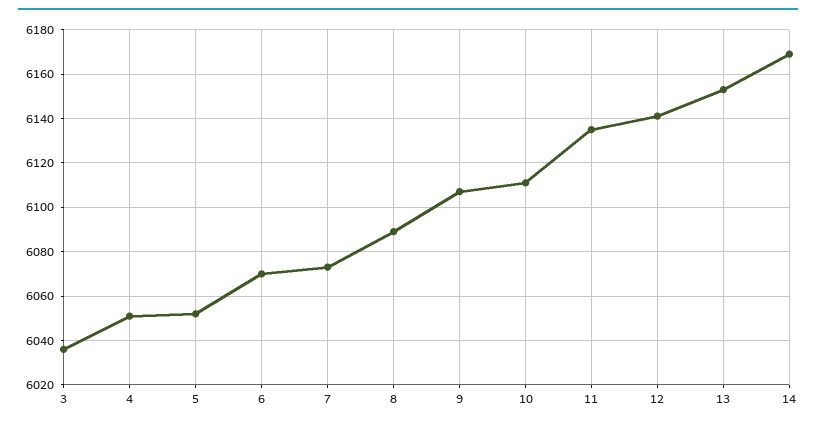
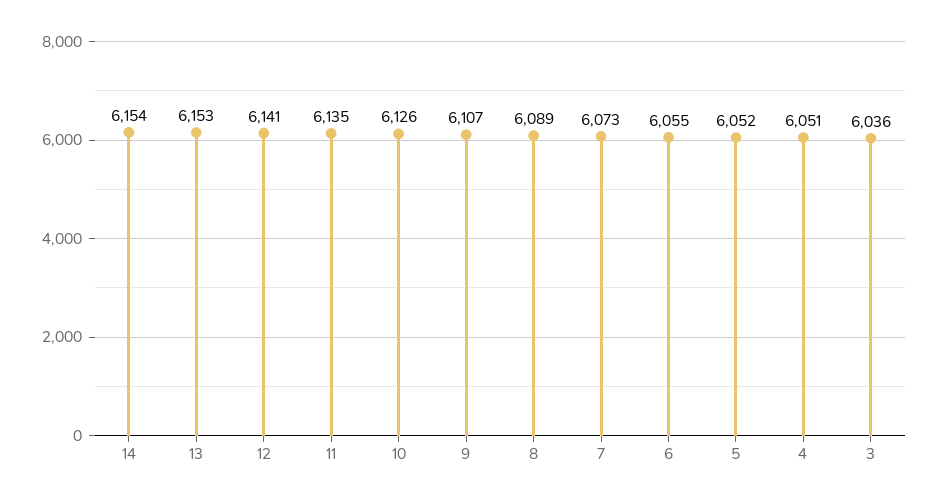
6: 6070 -> 6055
10: 6110 -> 6126
14: 6170 -> 6154

